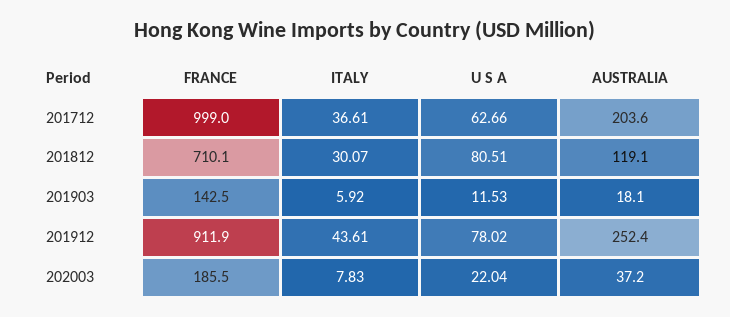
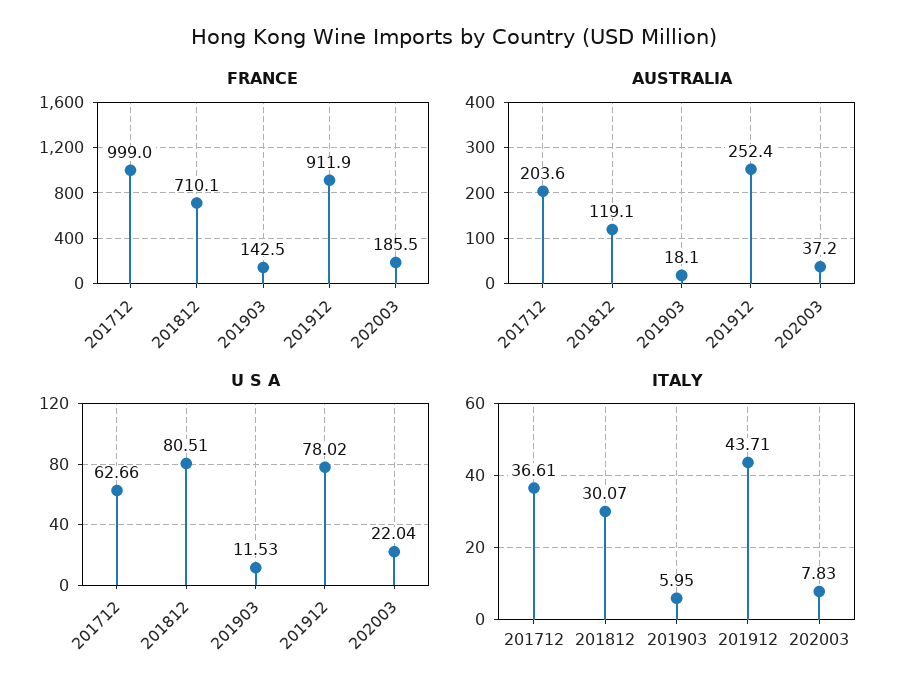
ITALY, 201903: 5.92 -> 5.95
ITALY, 201912: 43.61 -> 43.71

